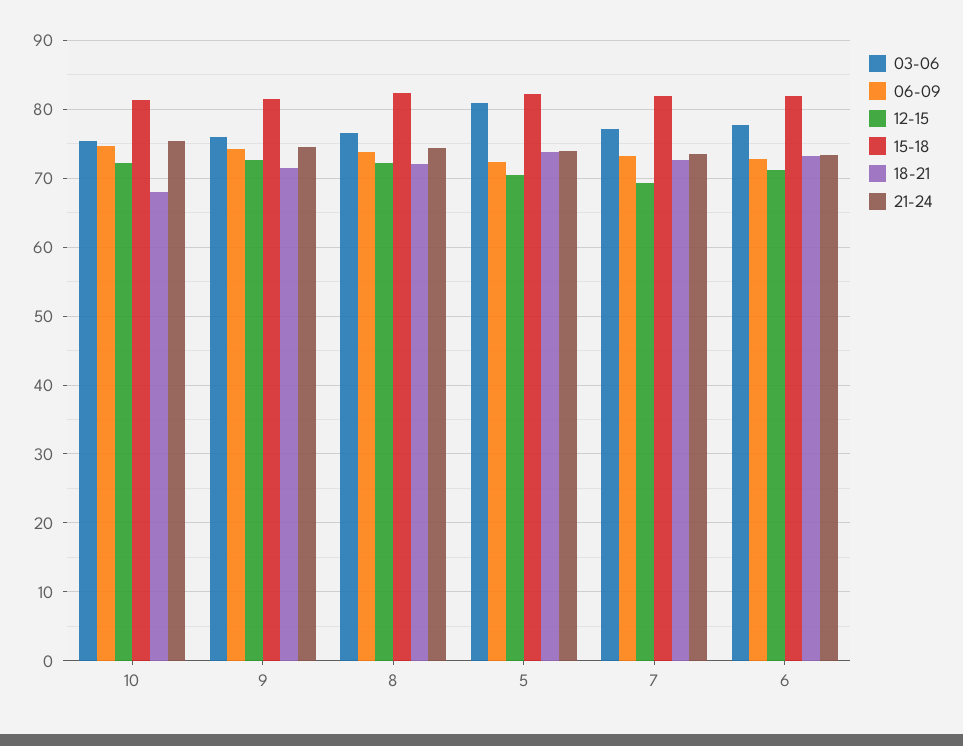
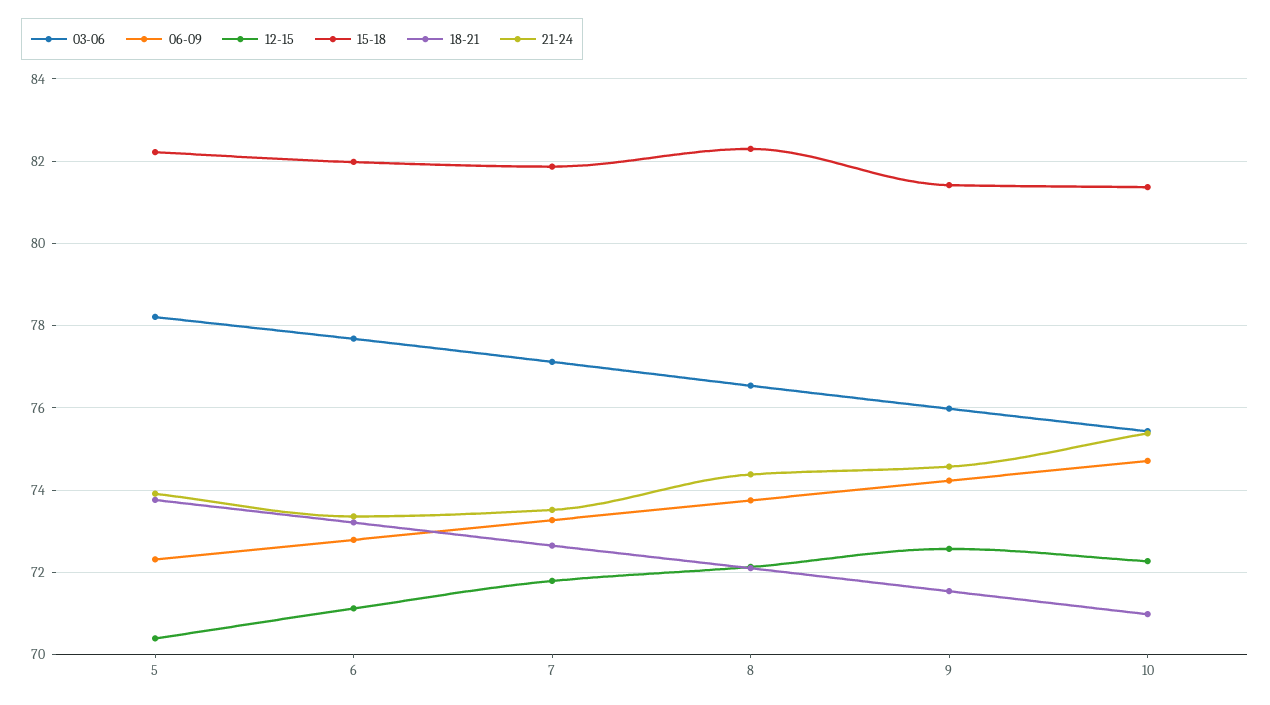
18-21, 10: 68 -> 71
03-06, 5: 81 -> 78.2
12-15, 7: 69 -> 71.8

